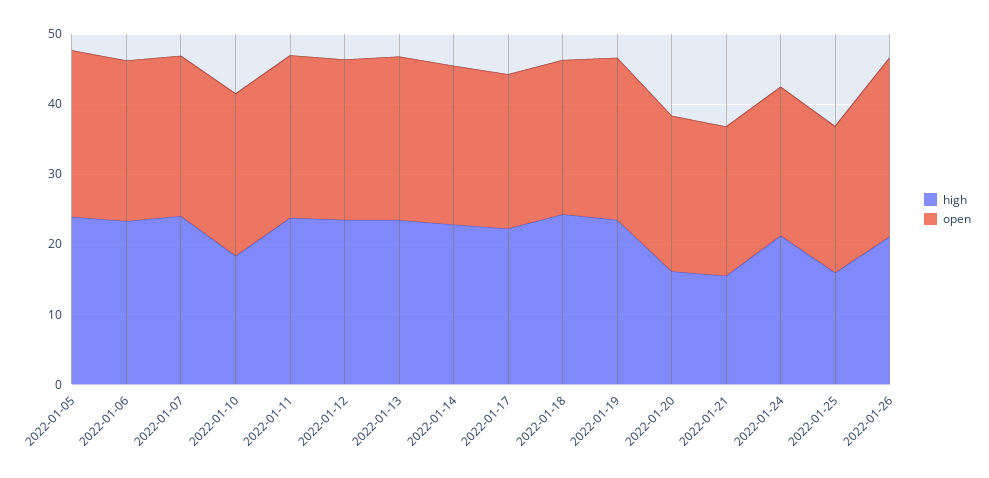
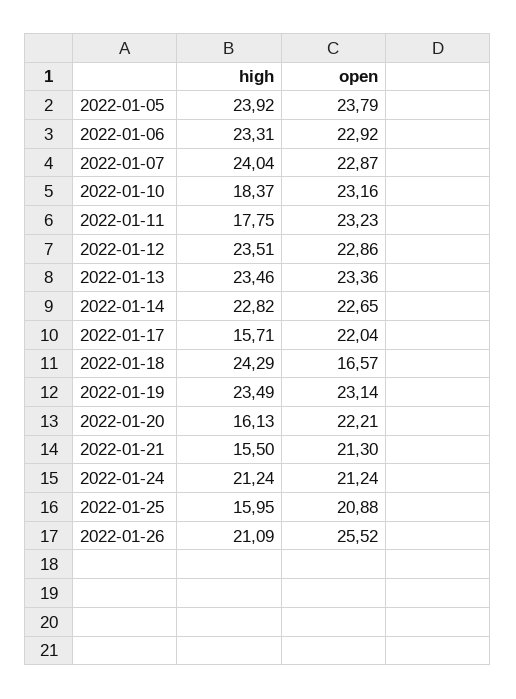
high, 2022-01-11: 24 -> 17.75
high, 2022-01-17: 22 -> 15.71
open, 2022-01-18: 22 -> 16.57

